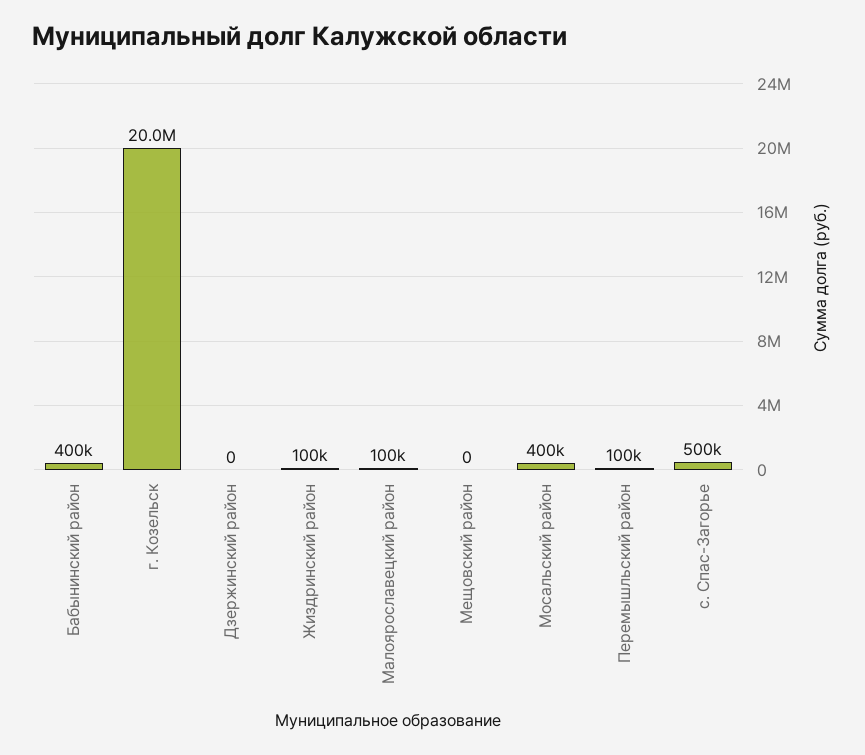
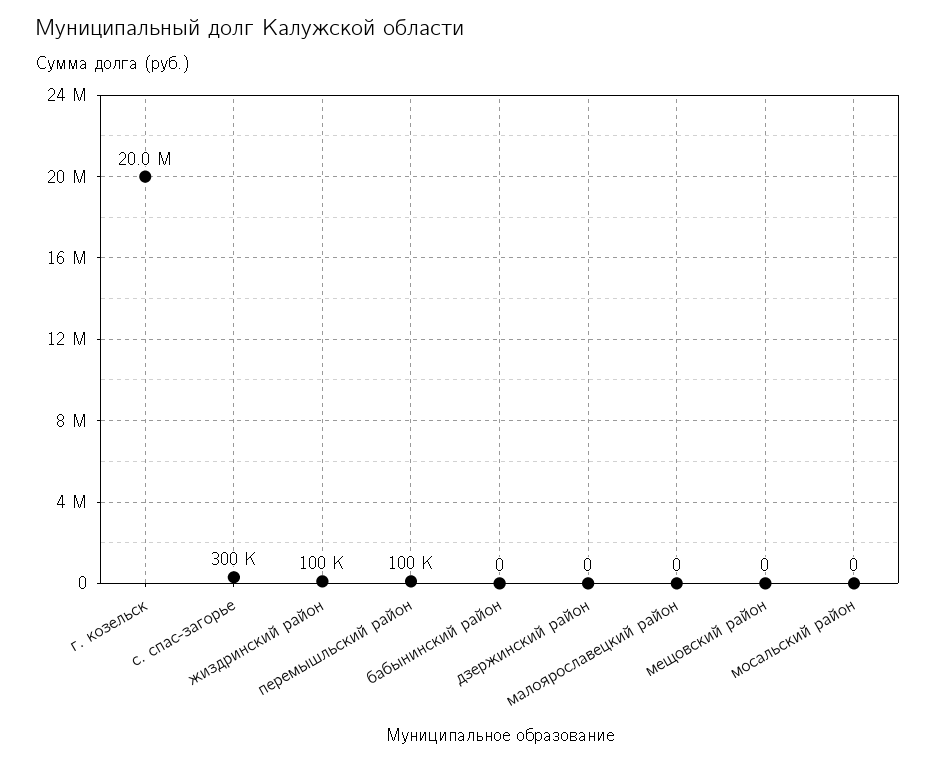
Бабынинский район: 400000 -> 0
Малоярославецкий район: 100000 -> 0
Мосальский район: 400000 -> 0
с. Спас-Загорье: 500000 -> 300000

